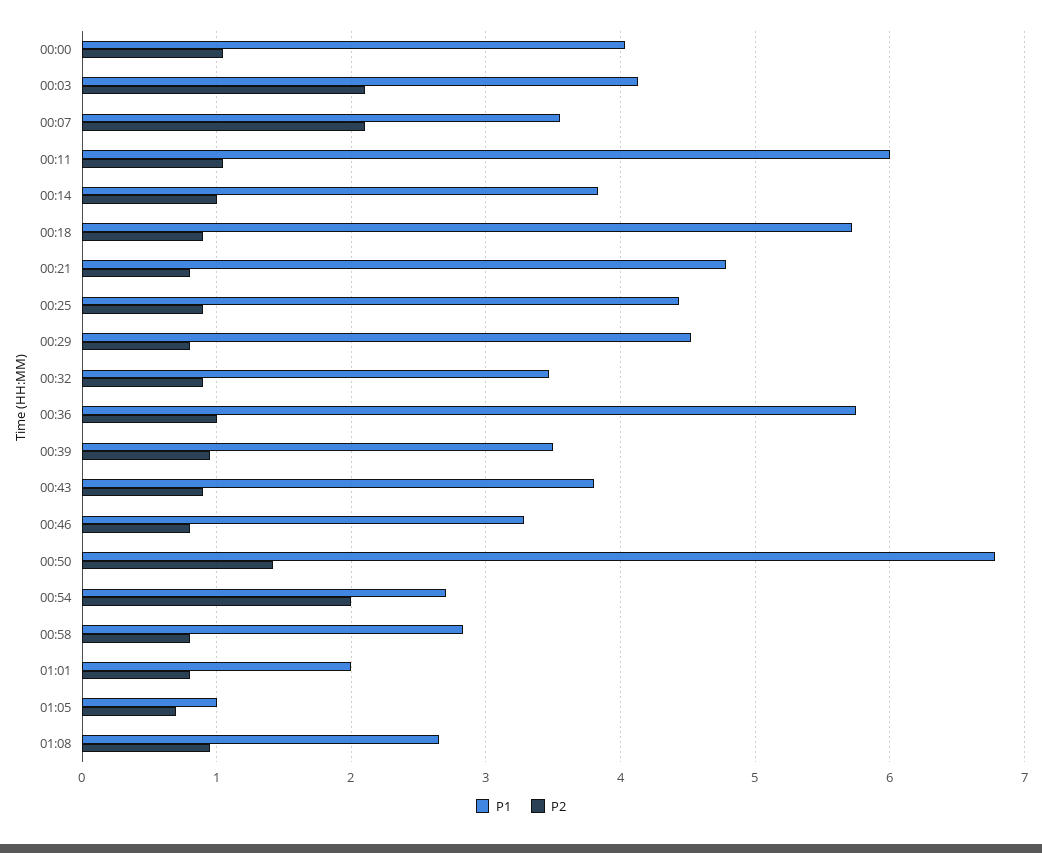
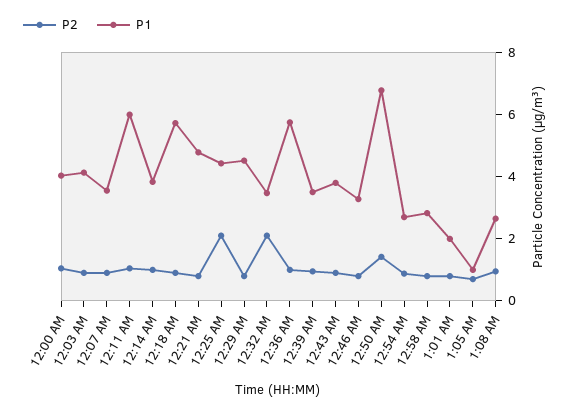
P2, 00:03: 2.1 -> 1
P2, 00:07: 2.1 -> 1
P2, 00:25: 0.9 -> 2
P2, 00:32: 0.9 -> 2
P2, 00:54: 2 -> 1

